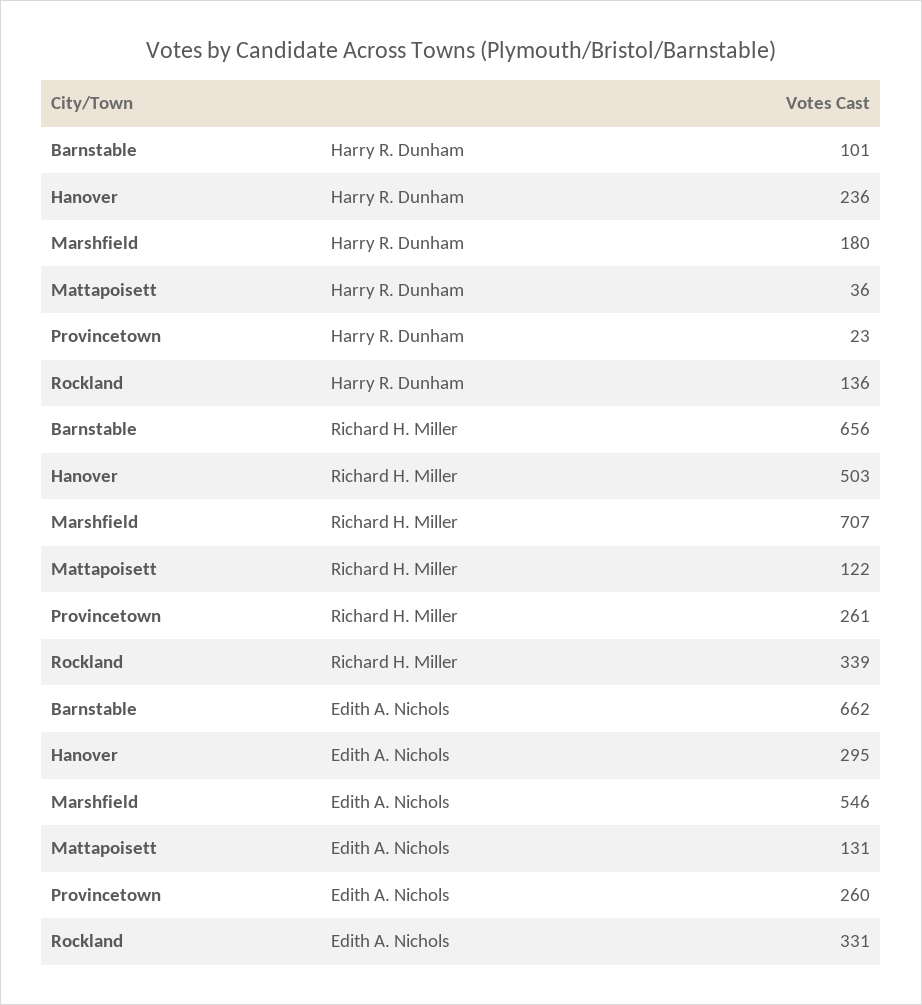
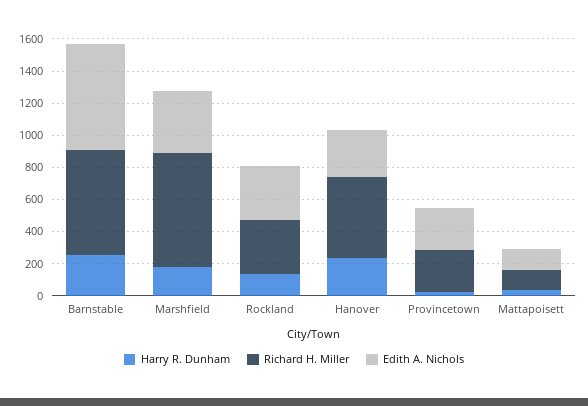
Harry R. Dunham, Barnstable: 101 -> 250
Edith A. Nichols, Marshfield: 546 -> 400

